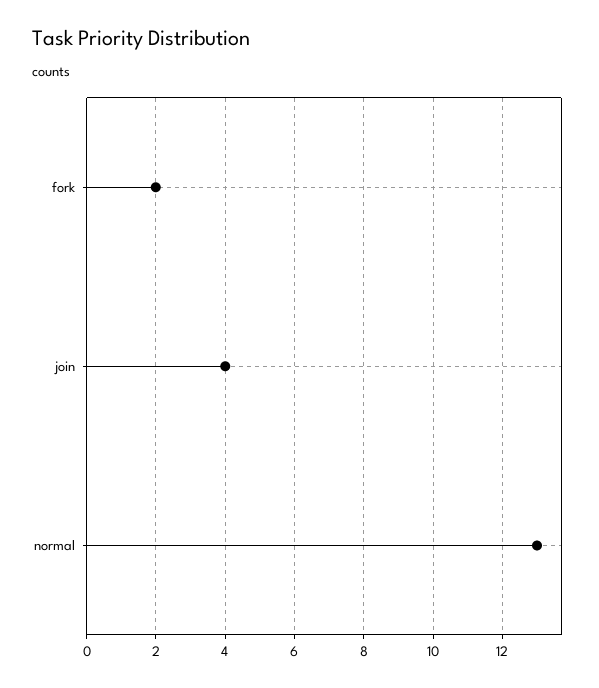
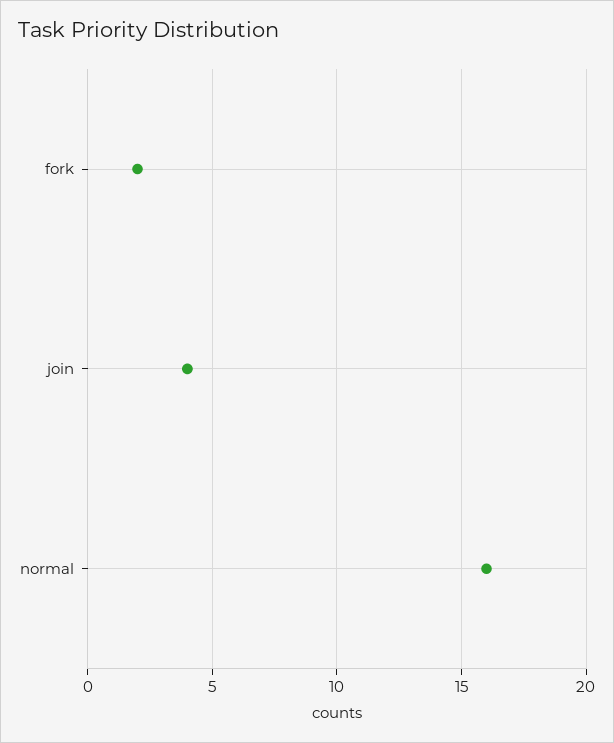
normal: 13 -> 16

